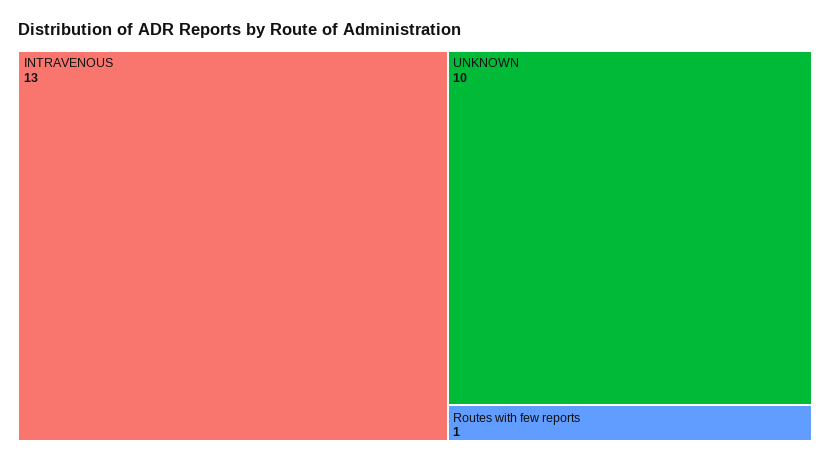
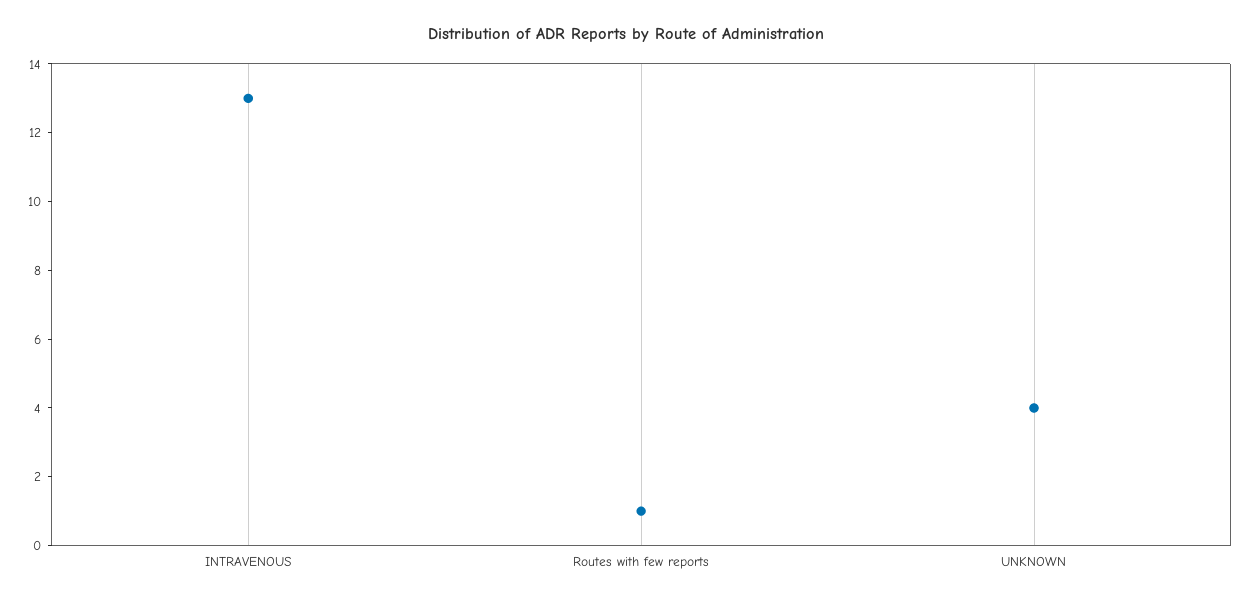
UNKNOWN: 10 -> 4

